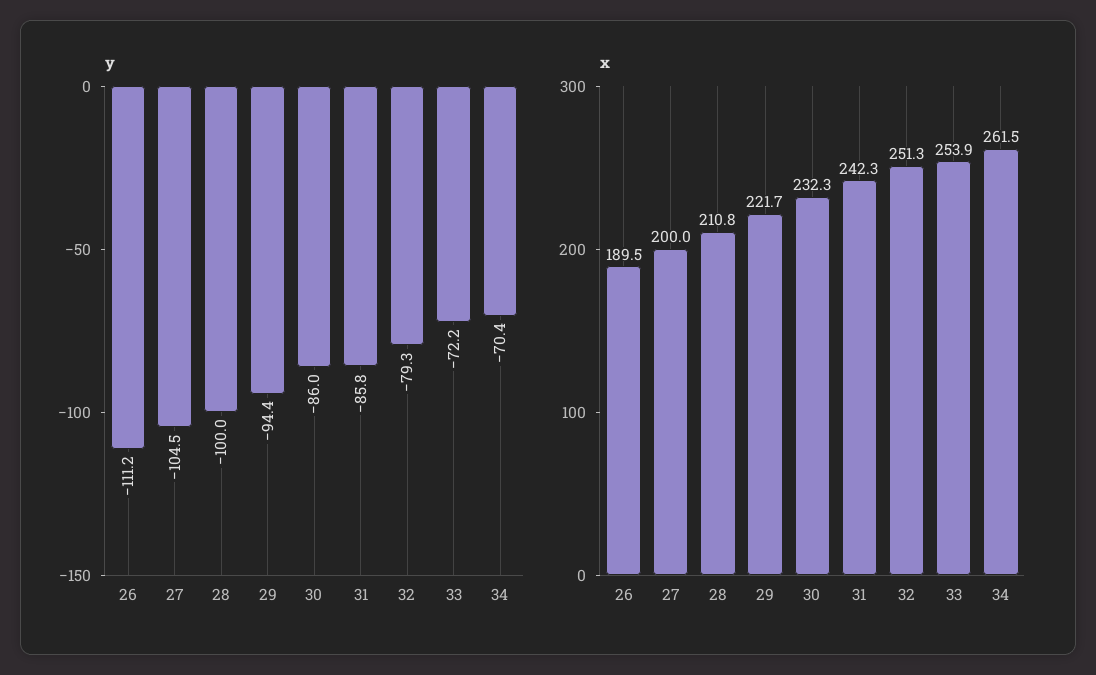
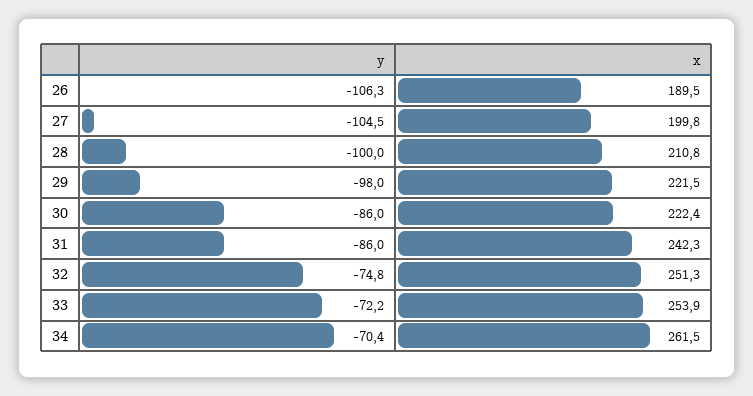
y, 26: -111.2 -> -106.3
y, 29: -94.4 -> -98
y, 31: -85.8 -> -86
y, 32: -79.3 -> -74.8
x, 27: 200 -> 199.8
x, 29: 221.7 -> 221.5
x, 30: 232.3 -> 222.4

